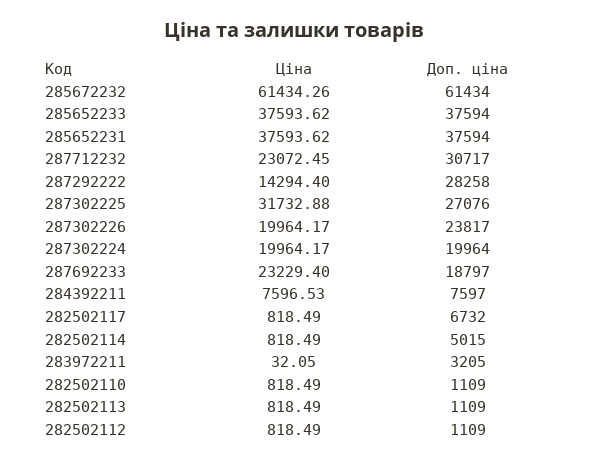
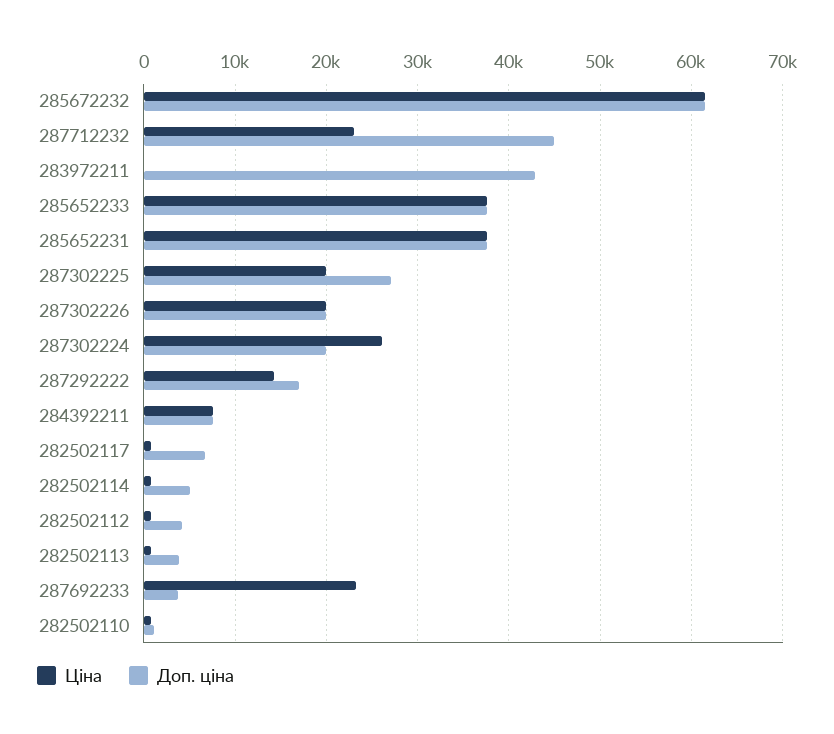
Доп. ціна, 287712232: 30717 -> 45000
Доп. ціна, 287292222: 28258 -> 17000
Ціна, 287302225: 31732.88 -> 20000
Доп. ціна, 287302226: 23817 -> 20000
Ціна, 287302224: 19964.17 -> 26000
Доп. ціна, 287692233: 18797 -> 4000
Доп. ціна, 283972211: 3205 -> 43000
Доп. ціна, 282502113: 1109 -> 4000
Доп. ціна, 282502112: 1109 -> 4000

